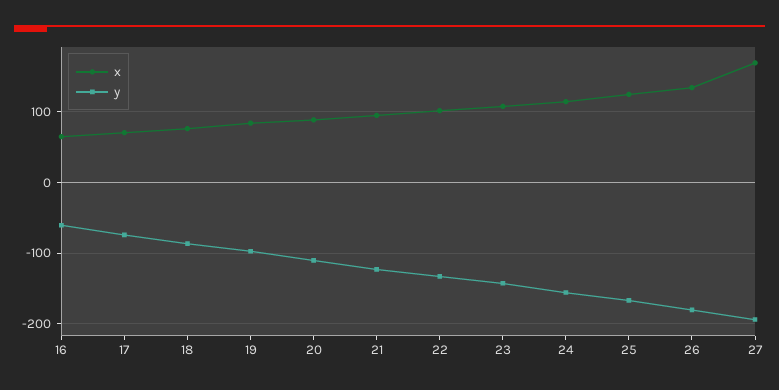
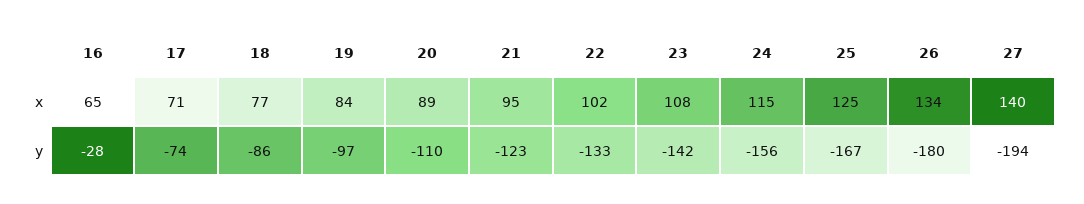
y, 16: -60 -> -28
x, 27: 170 -> 140

